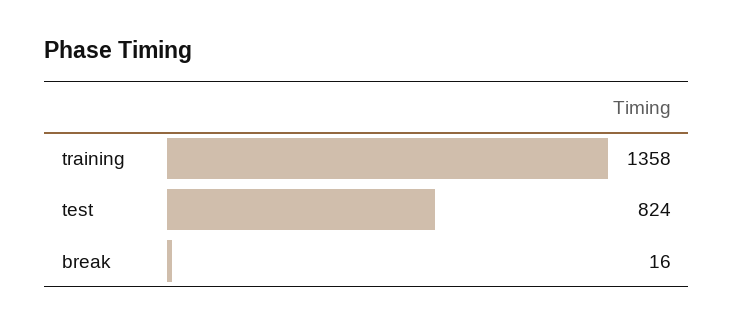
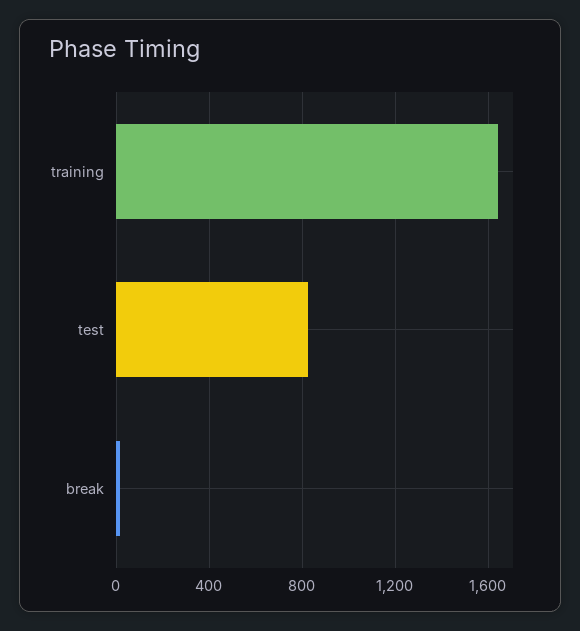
training: 1358 -> 1650

